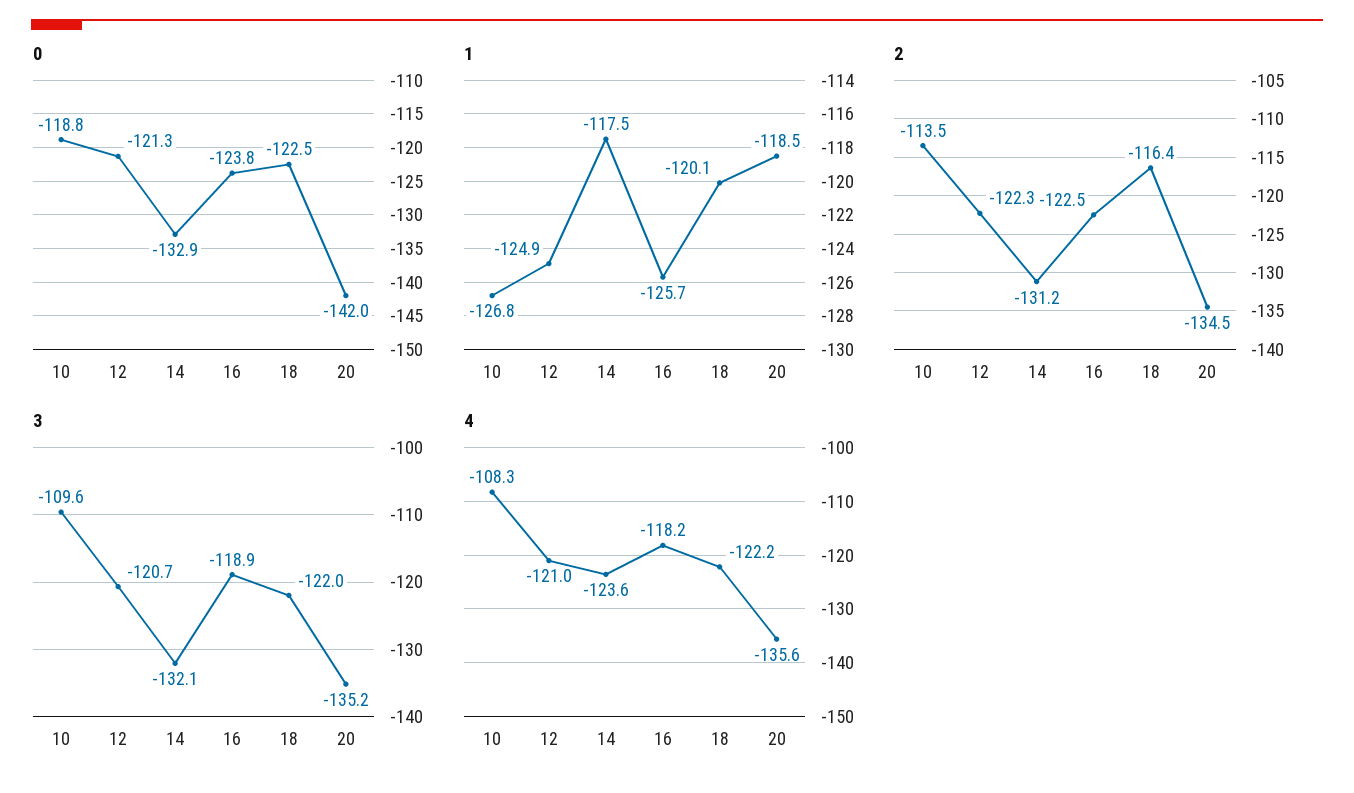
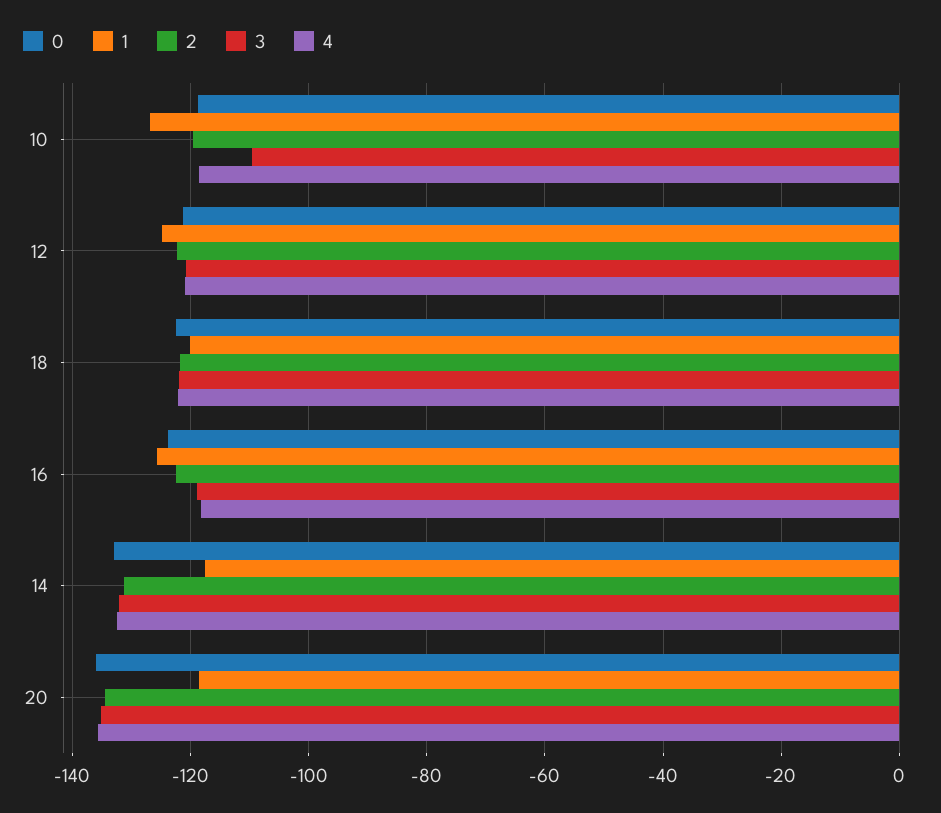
0, 20: -142 -> -136
2, 10: -113.5 -> -120
2, 18: -116.4 -> -122
4, 10: -108.3 -> -118
4, 14: -123.6 -> -132

